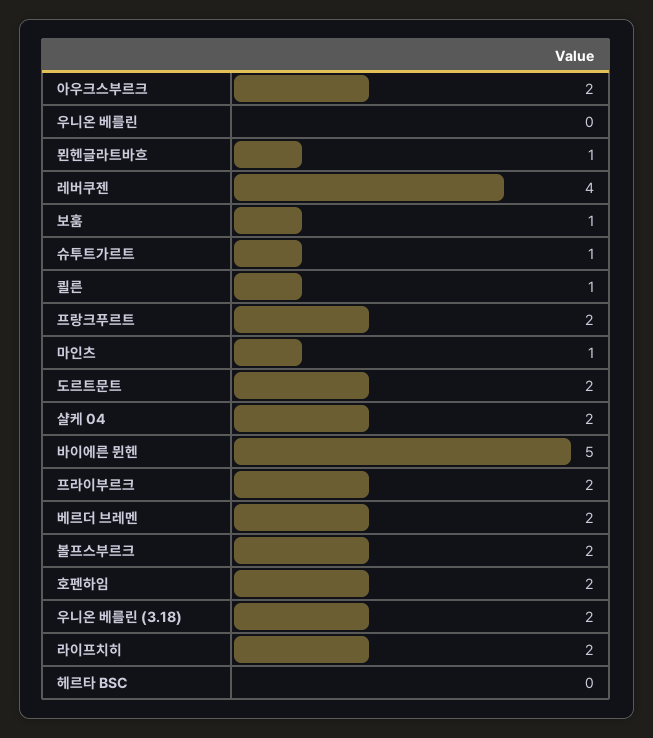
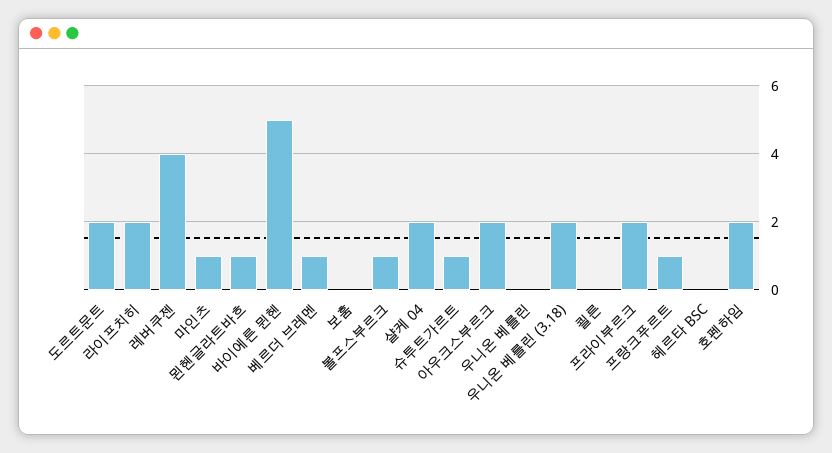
보훔: 1 -> 0
쾰른: 1 -> 0
프랑크푸르트: 2 -> 1
베르더 브레멘: 2 -> 1
볼프스부르크: 2 -> 1

